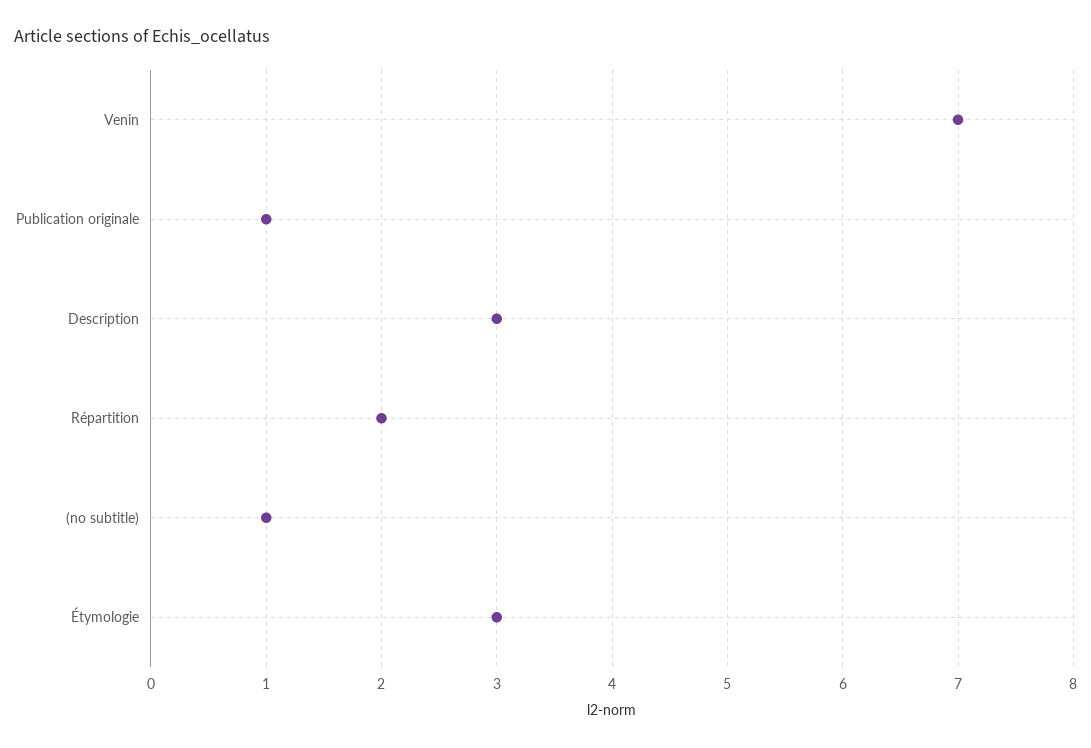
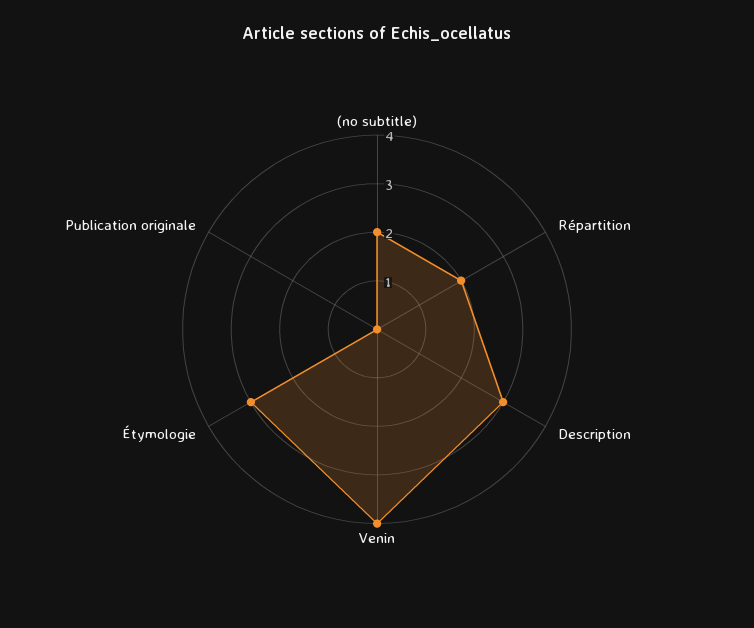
Venin: 7 -> 4
Publication originale: 1 -> 0
(no subtitle): 1 -> 2

